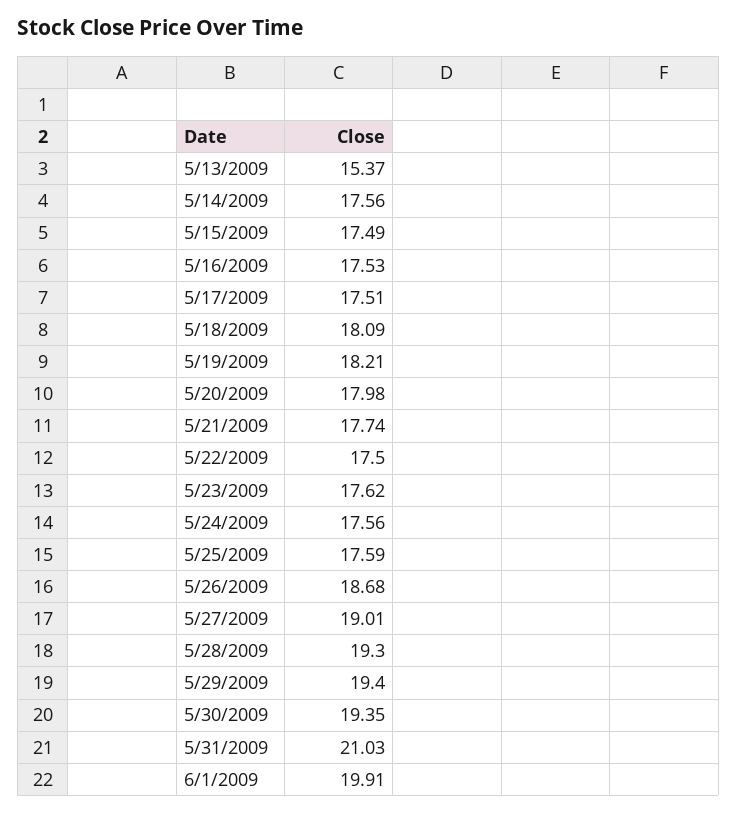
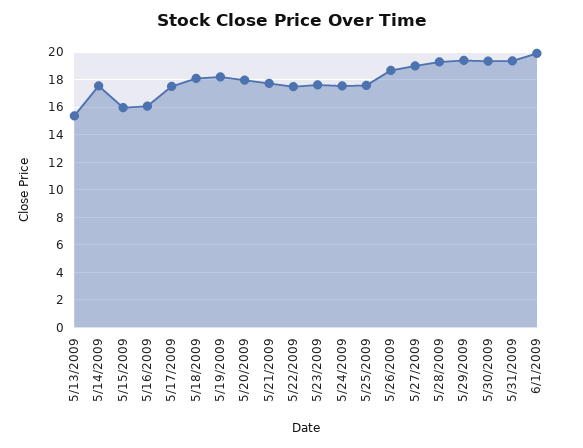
5/15/2009: 17.49 -> 16
5/16/2009: 17.53 -> 16
5/31/2009: 21.03 -> 19.5

